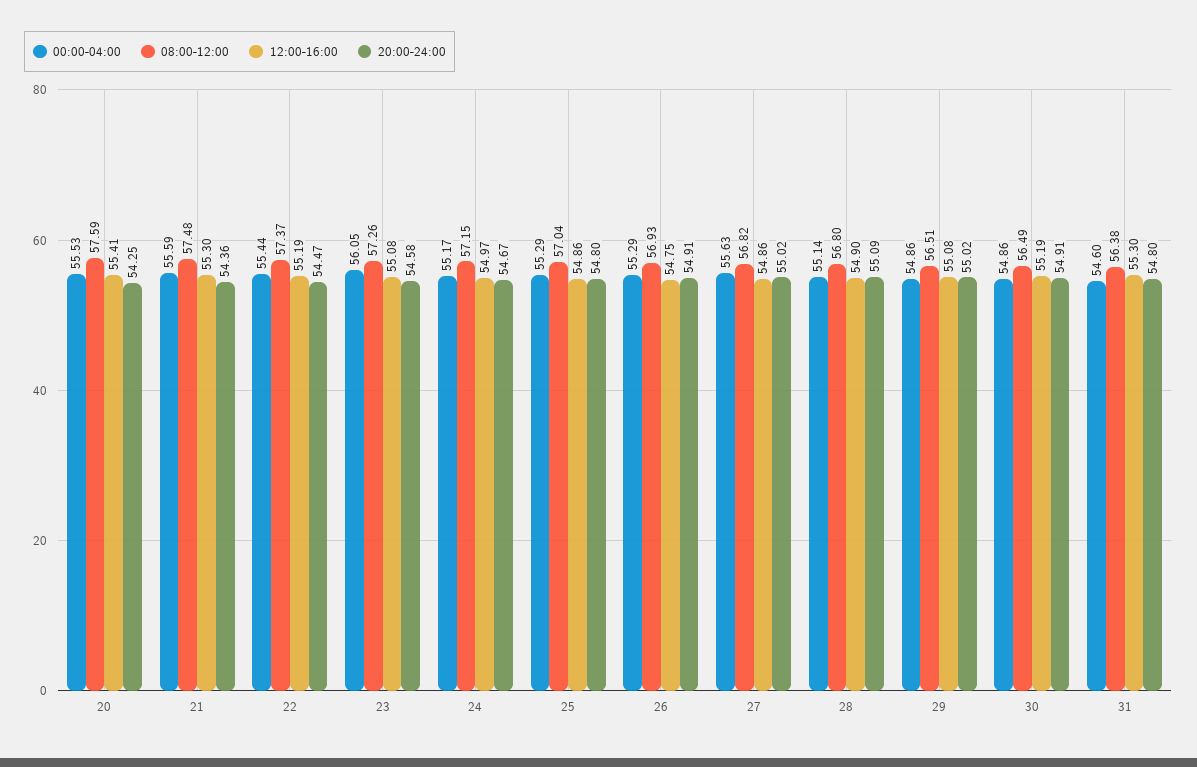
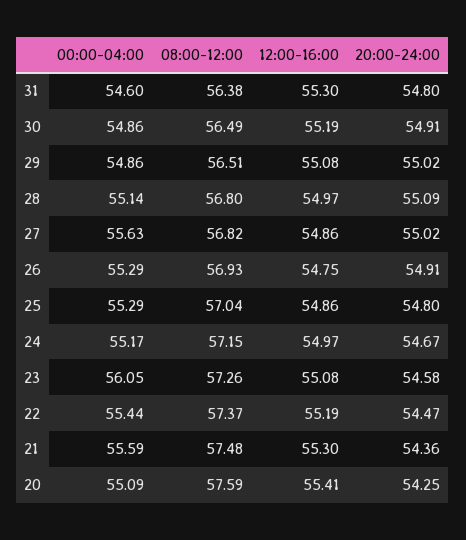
00:00-04:00, 20: 55.53 -> 55.09
12:00-16:00, 28: 54.9 -> 54.97

